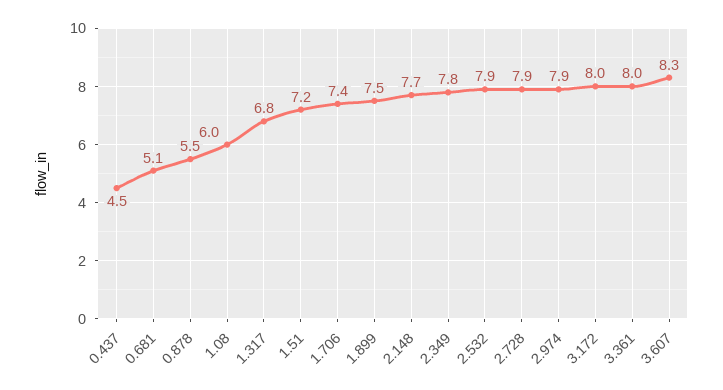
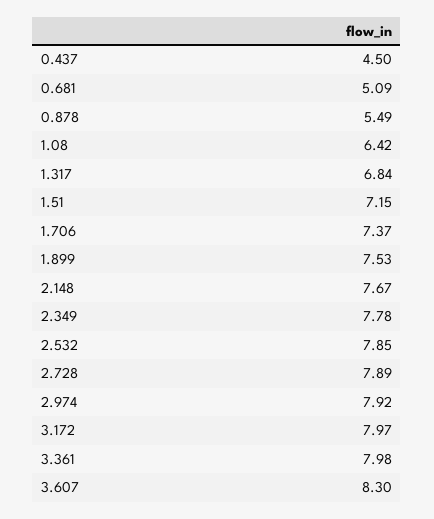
1.08: 6 -> 6.42

